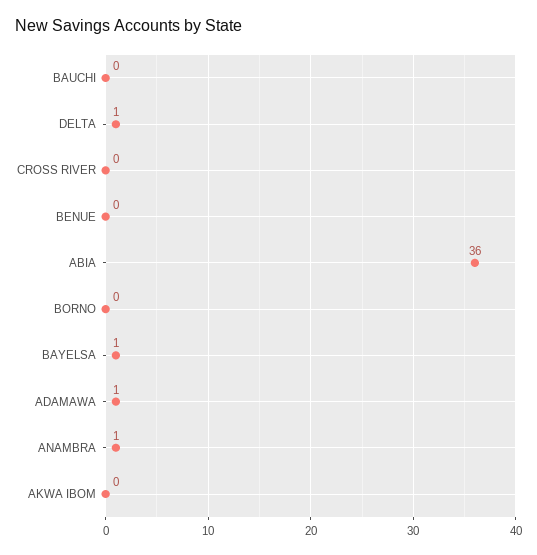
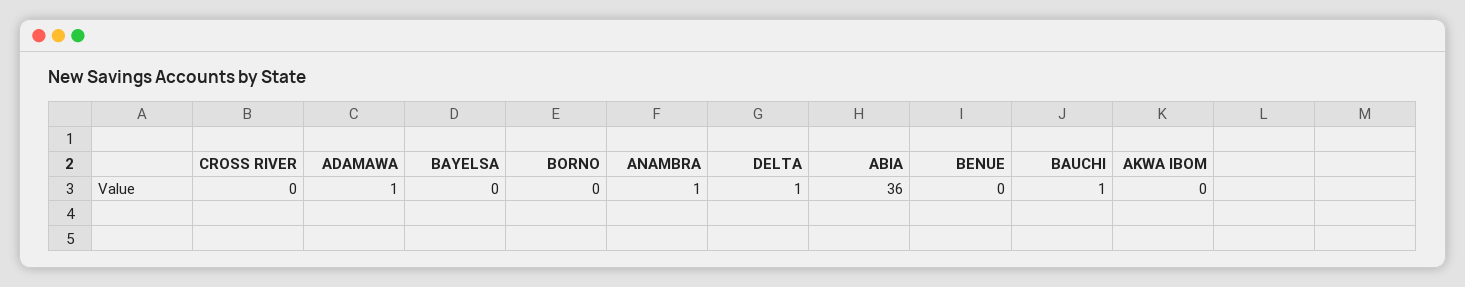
BAUCHI: 0 -> 1
BAYELSA: 1 -> 0

